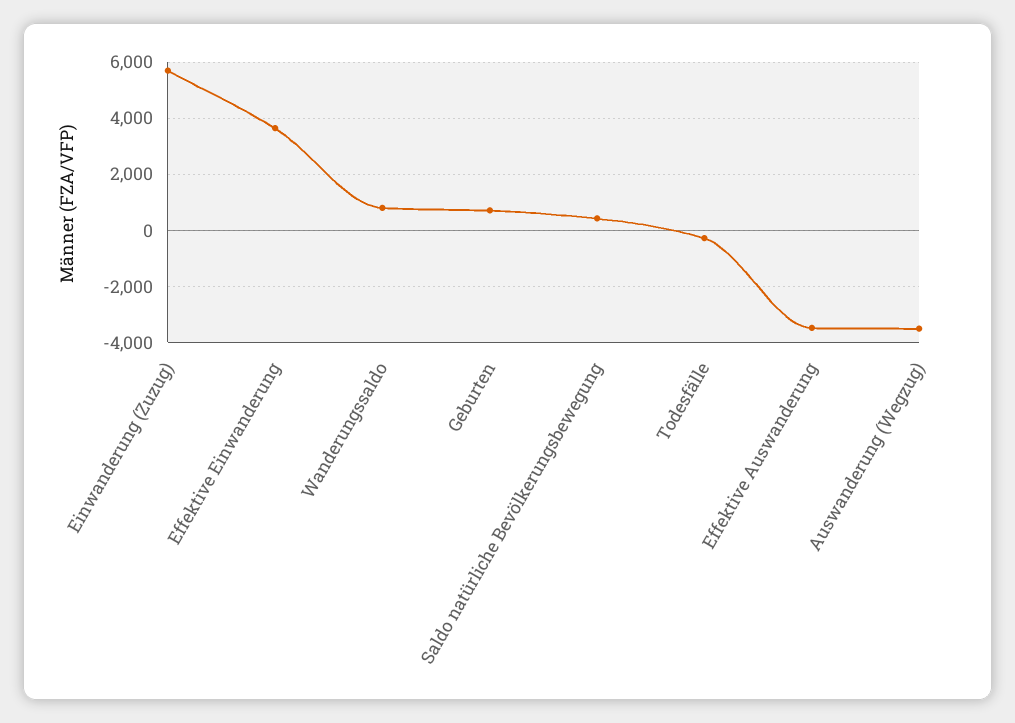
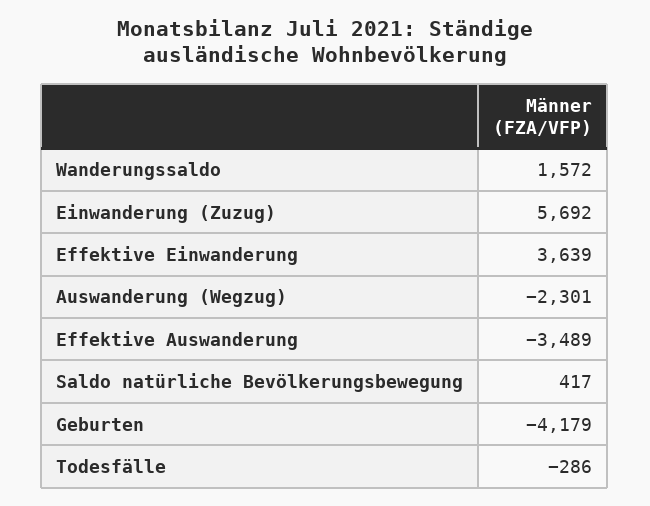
Wanderungssaldo: 750 -> 1572
Geburten: 750 -> -4179
Auswanderung (Wegzug): -3500 -> -2301

